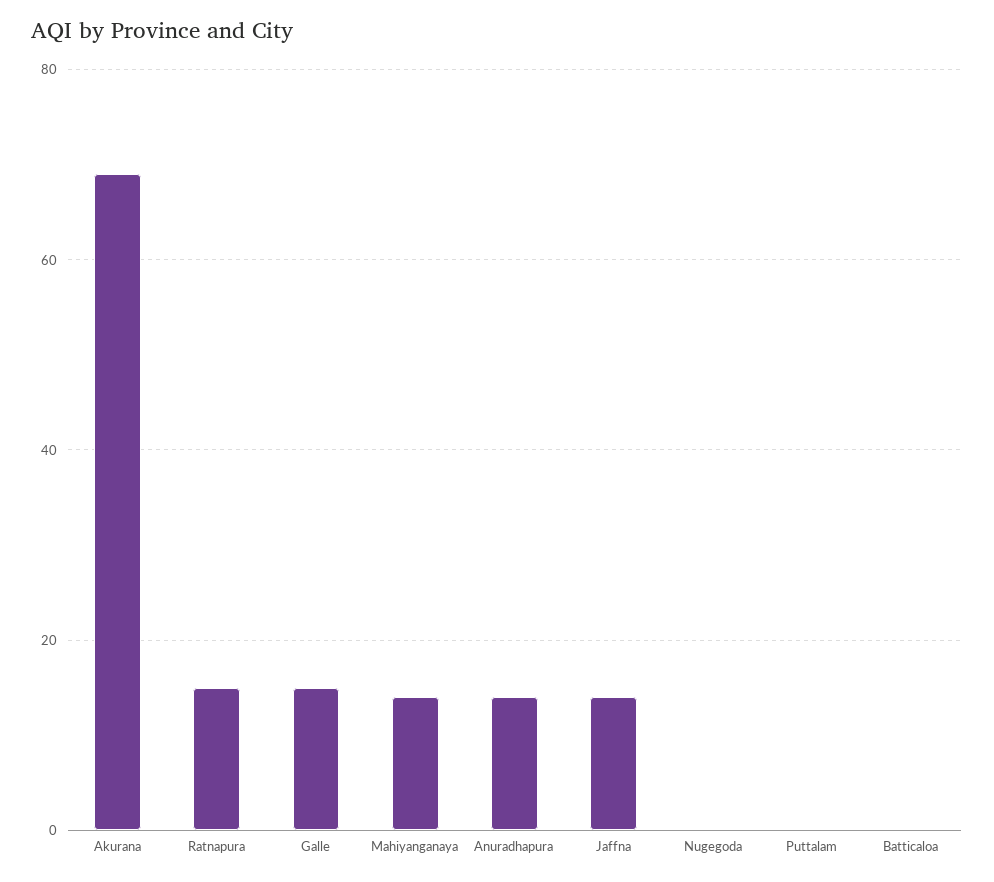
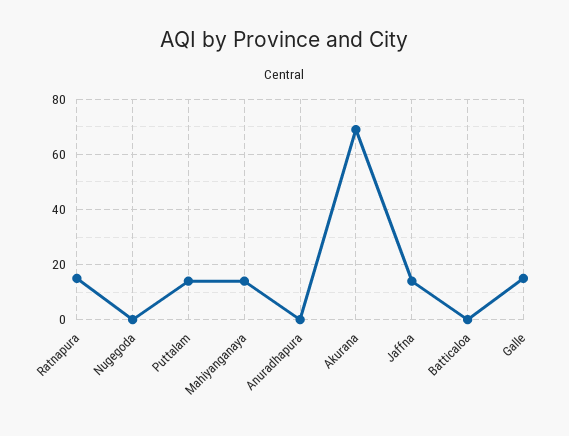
Anuradhapura: 15 -> 0
Puttalam: 0 -> 15

